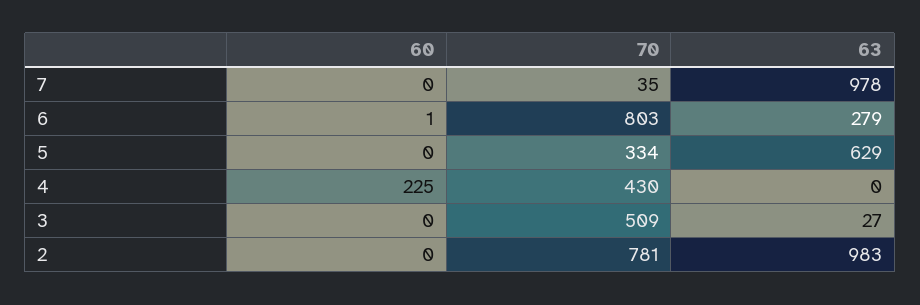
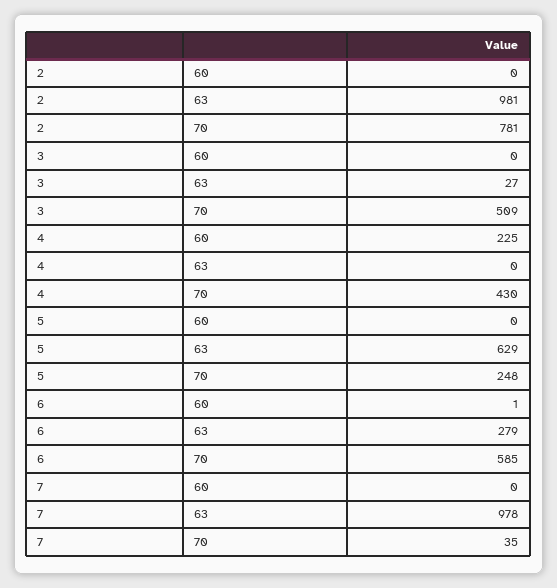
70, 6: 803 -> 585
70, 5: 334 -> 248
63, 2: 983 -> 981

